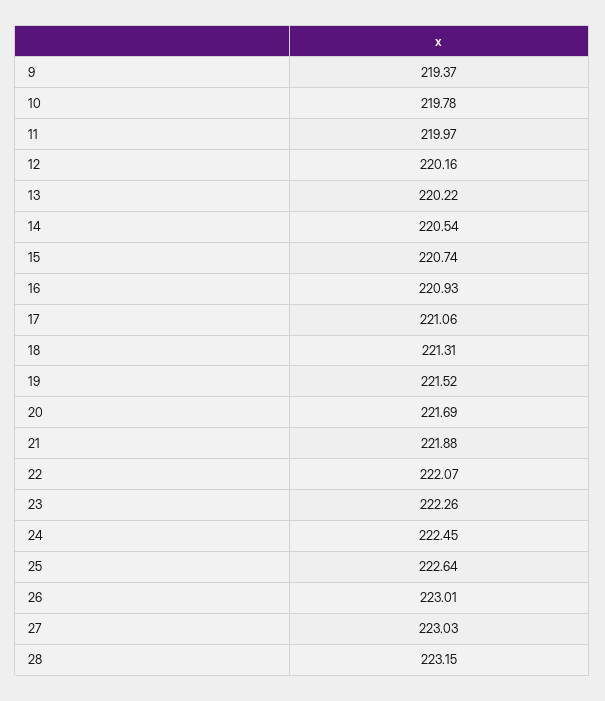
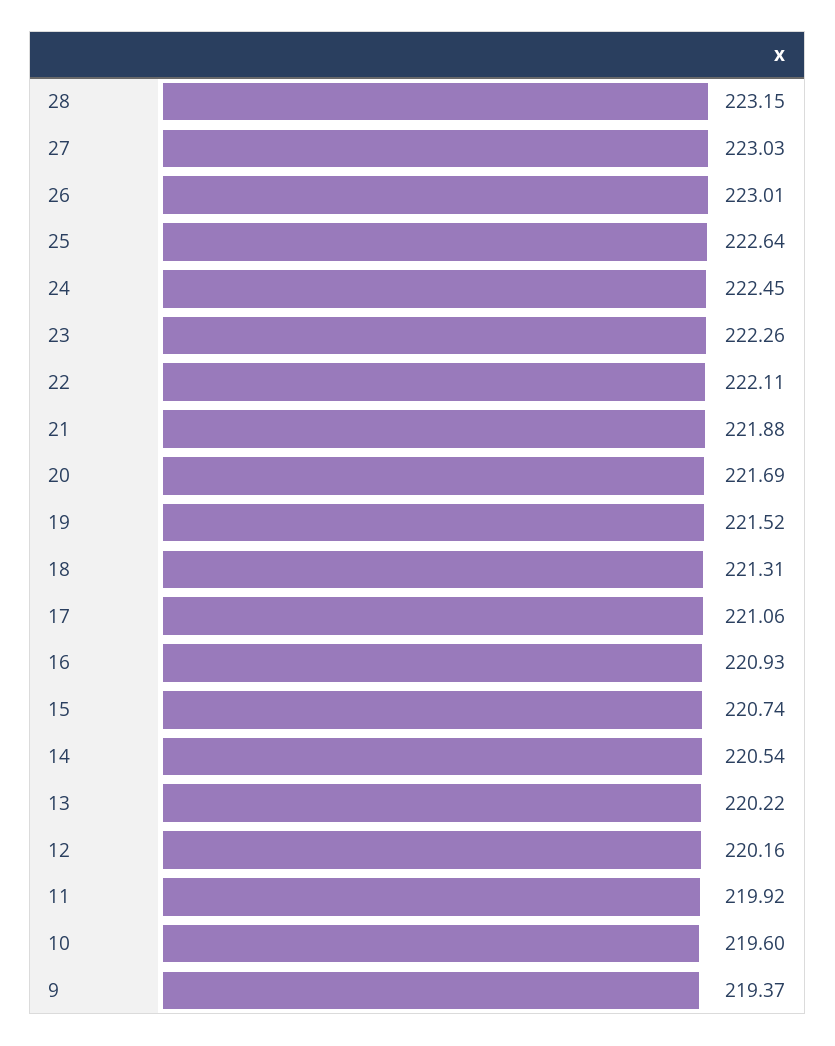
10: 219.78 -> 219.6
11: 219.97 -> 219.92
22: 222.07 -> 222.11

